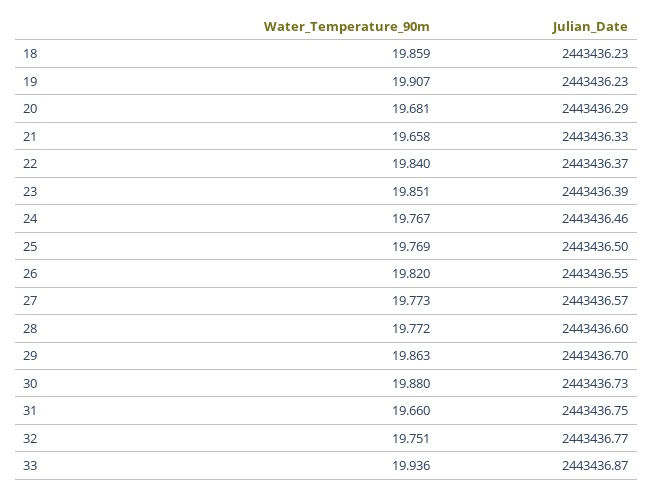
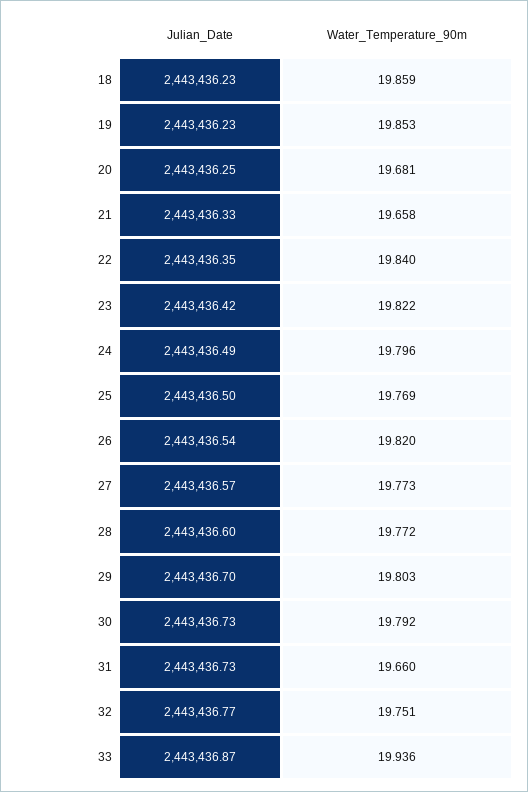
Water_Temperature_90m, 19: 19.907 -> 19.853
Julian_Date, 20: 2443436.29 -> 2443436.25
Julian_Date, 22: 2443436.37 -> 2443436.35
Water_Temperature_90m, 23: 19.851 -> 19.822
Julian_Date, 23: 2443436.39 -> 2443436.42
Water_Temperature_90m, 24: 19.767 -> 19.796
Julian_Date, 24: 2443436.46 -> 2443436.49
Julian_Date, 26: 2443436.55 -> 2443436.54
Water_Temperature_90m, 29: 19.863 -> 19.803
Water_Temperature_90m, 30: 19.88 -> 19.792
Julian_Date, 31: 2443436.75 -> 2443436.73

